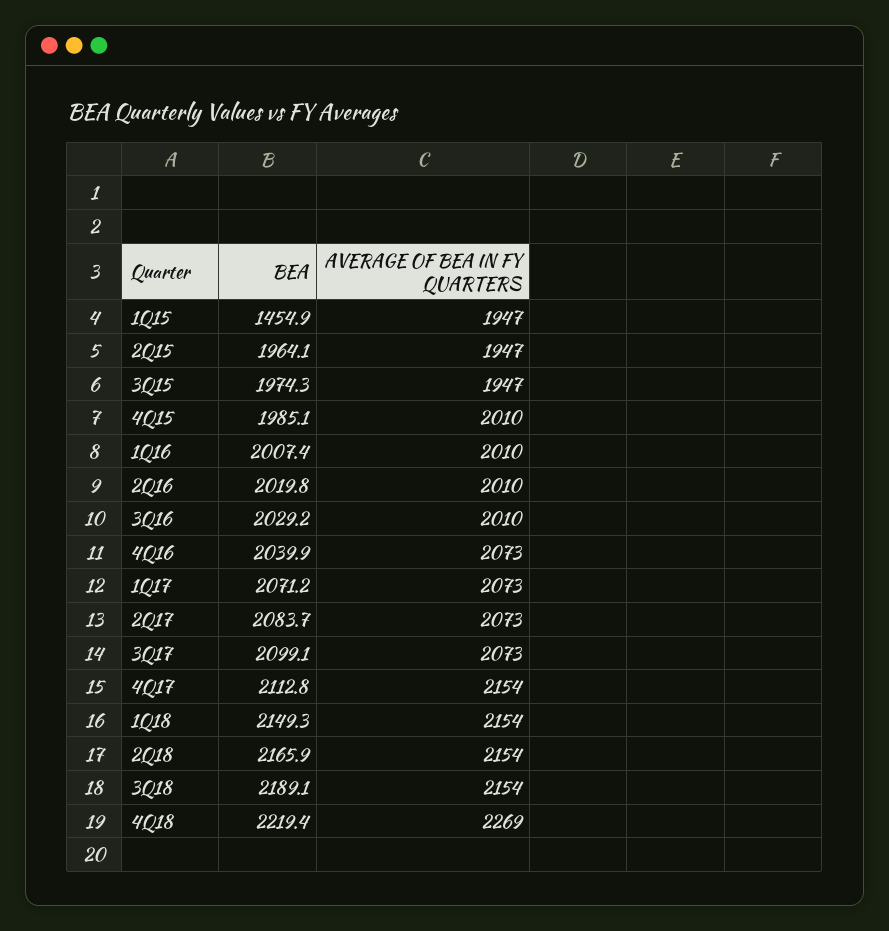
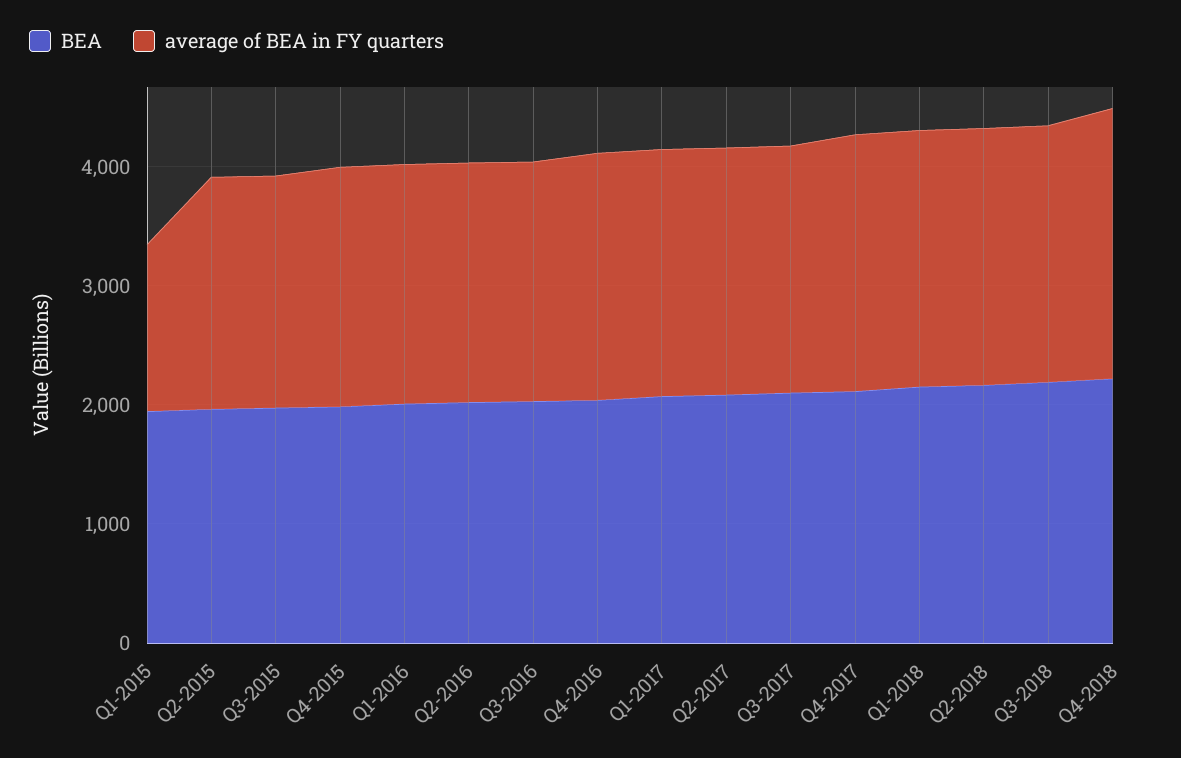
BEA, 1Q15: 1454.9 -> 2000
AVERAGE OF BEA IN FY QUARTERS, 1Q15: 1947 -> 1400

